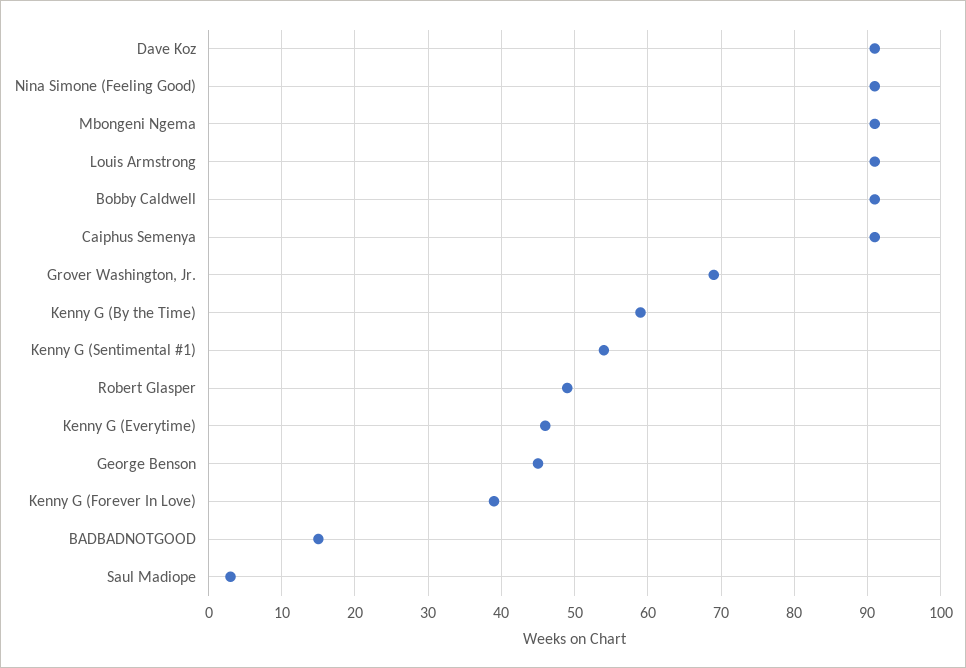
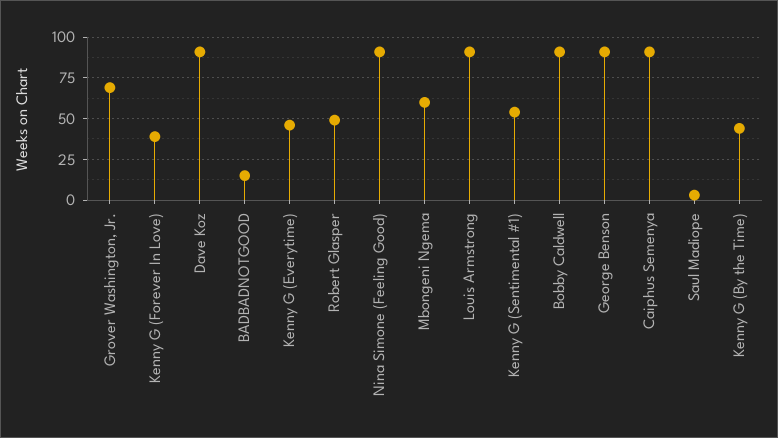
Mbongeni Ngema: 91 -> 60
Kenny G (By the Time): 59 -> 45
George Benson: 45 -> 90

